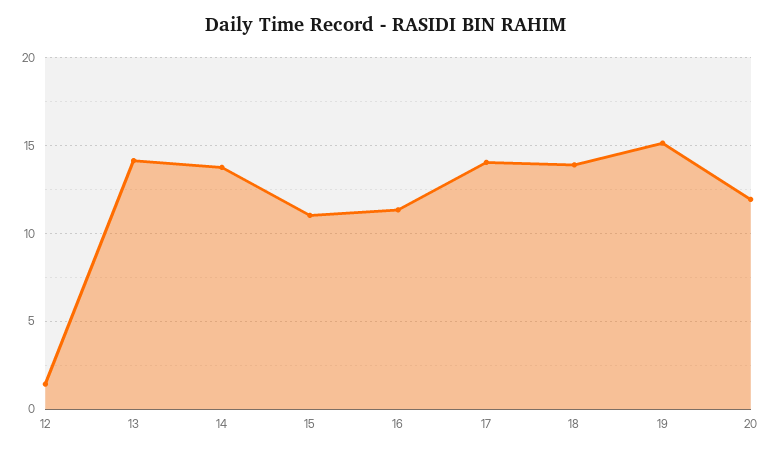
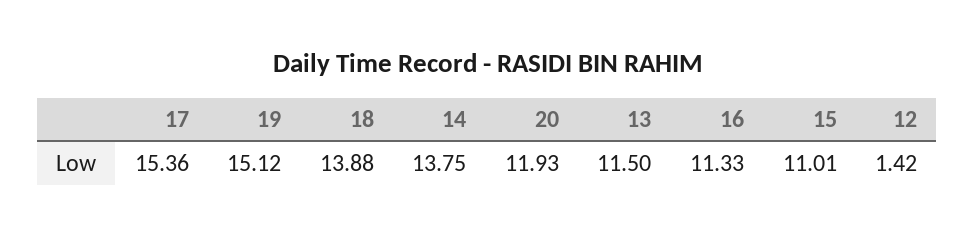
13: 14 -> 11.5
17: 14 -> 15.36

